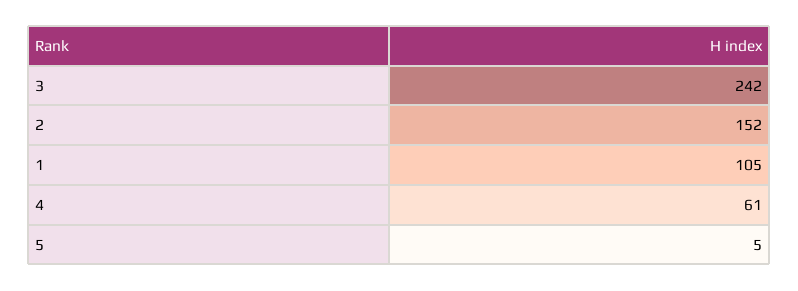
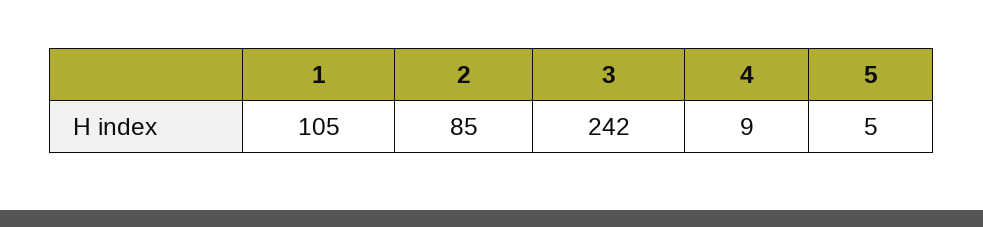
2: 152 -> 85
4: 61 -> 9

